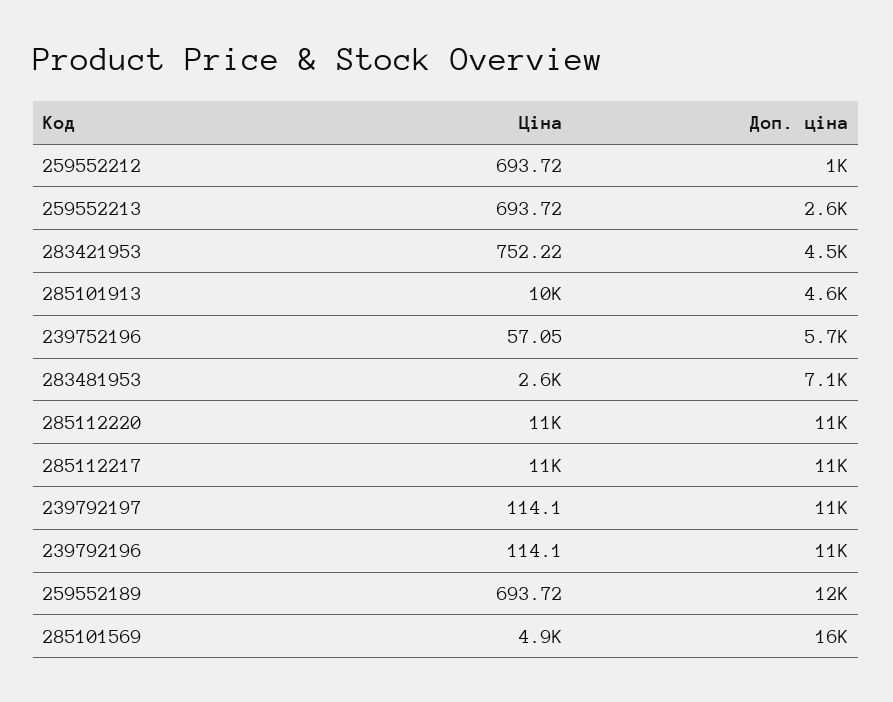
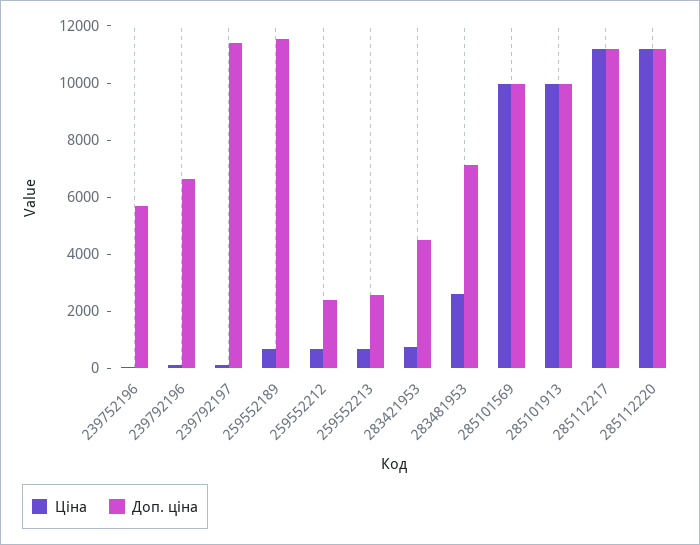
Доп. ціна, 259552212: 1000 -> 2500
Доп. ціна, 285101913: 4600 -> 10000
Доп. ціна, 239792196: 11000 -> 6500
Ціна, 285101569: 4900 -> 10000
Доп. ціна, 285101569: 16000 -> 10000

